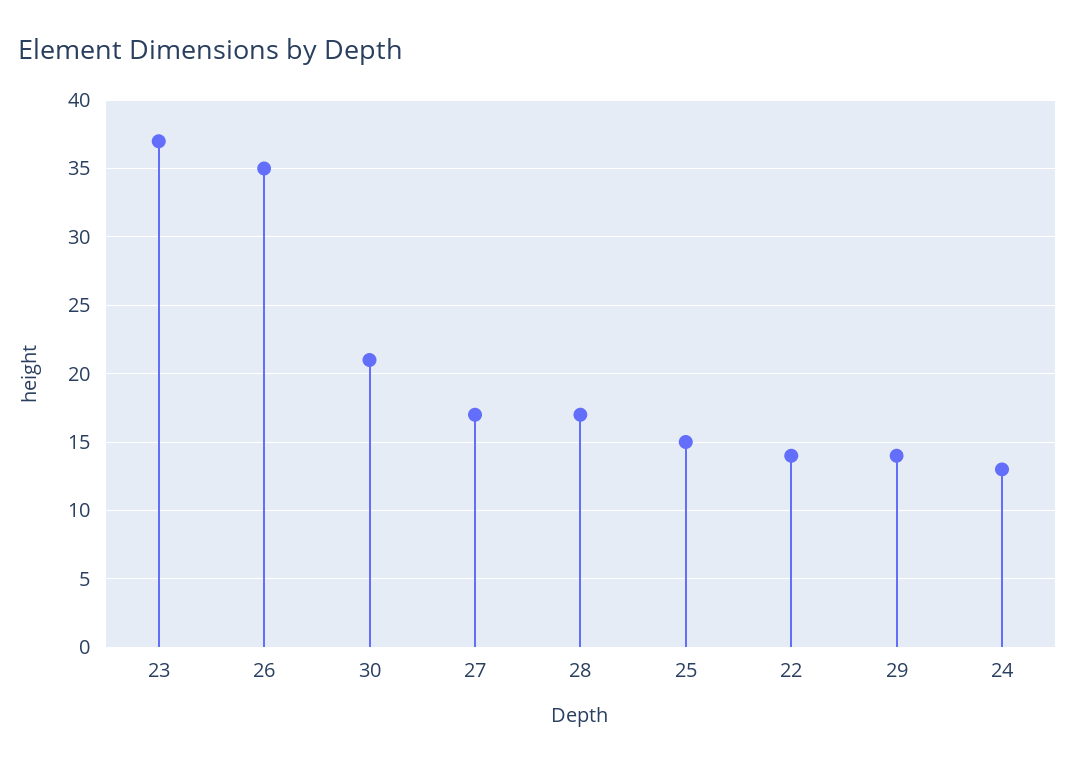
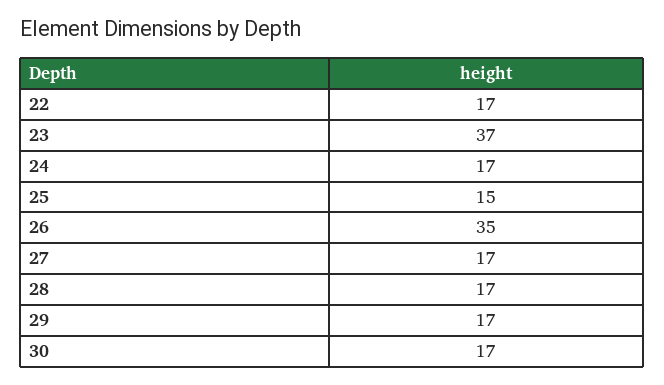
30: 21 -> 17
22: 14 -> 17
29: 14 -> 17
24: 13 -> 17

